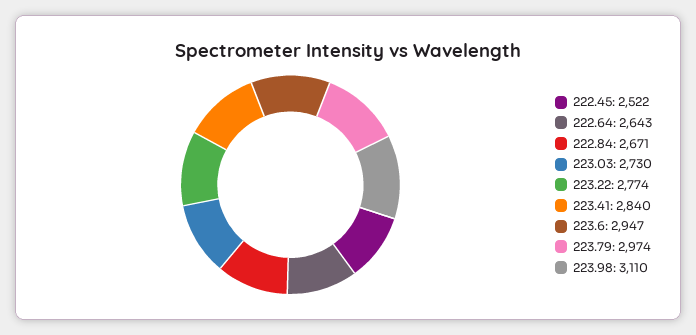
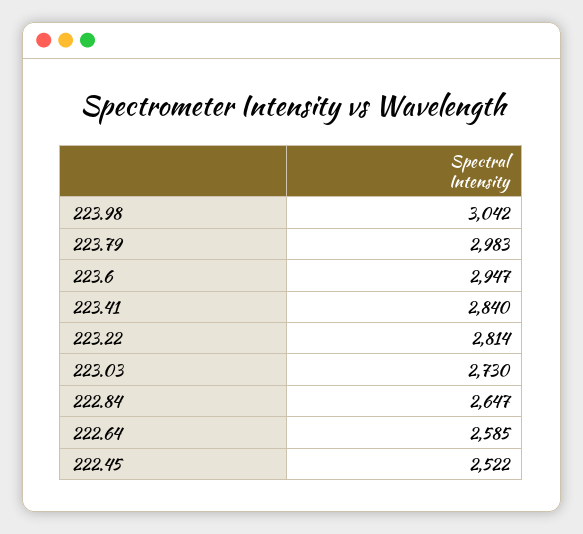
222.64: 2643 -> 2585
222.84: 2671 -> 2647
223.22: 2774 -> 2814
223.79: 2974 -> 2983
223.98: 3110 -> 3042

